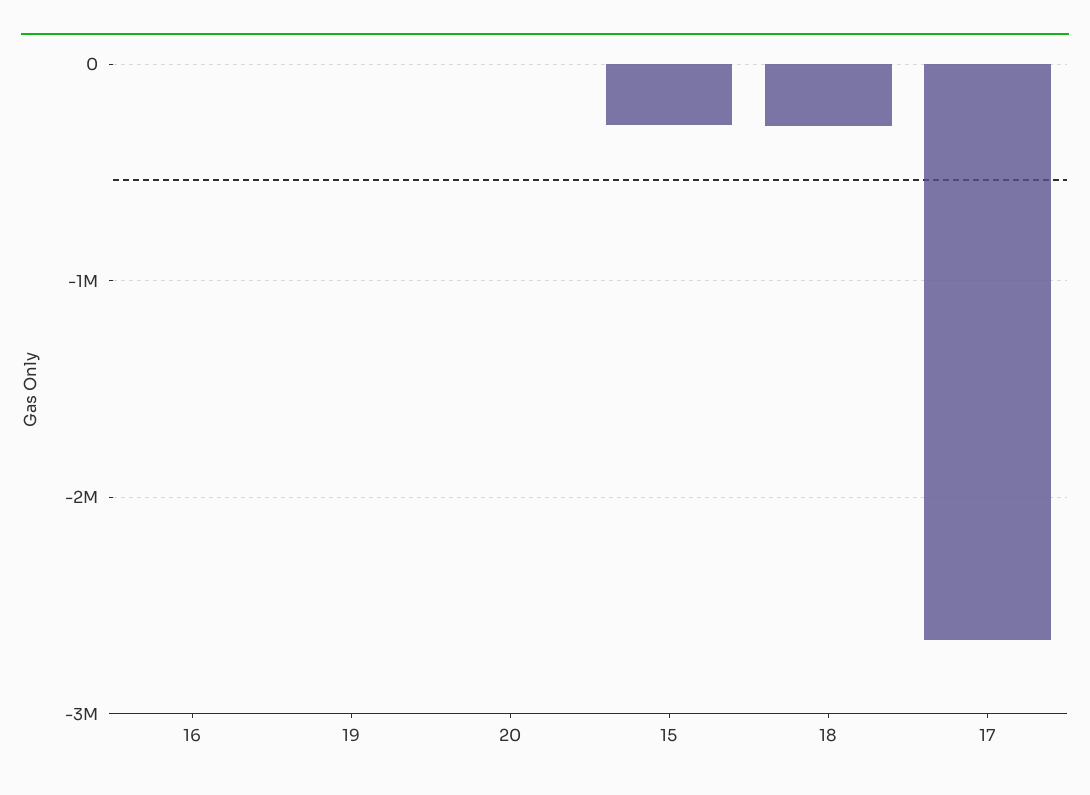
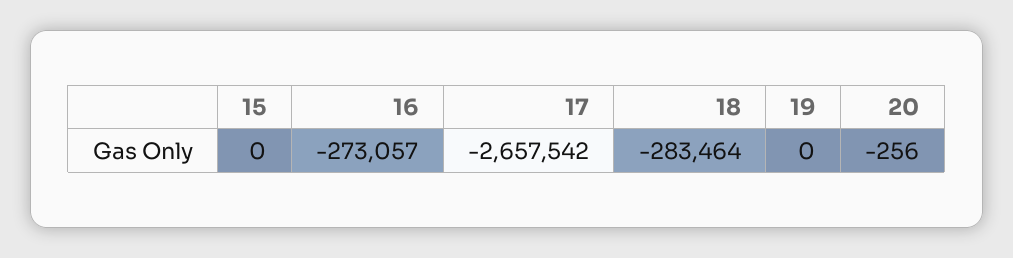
16: 0 -> -273057
15: -300000 -> 0

